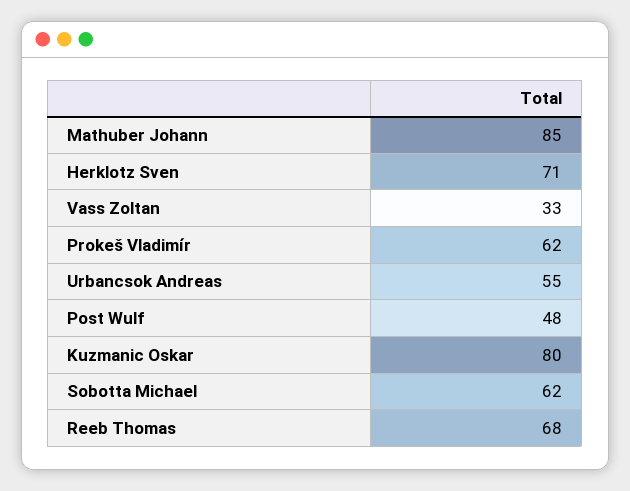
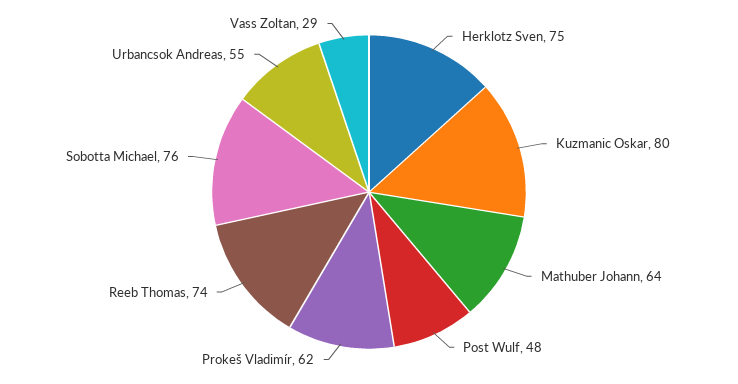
Mathuber Johann: 85 -> 64
Herklotz Sven: 71 -> 75
Vass Zoltan: 33 -> 29
Sobotta Michael: 62 -> 76
Reeb Thomas: 68 -> 74

